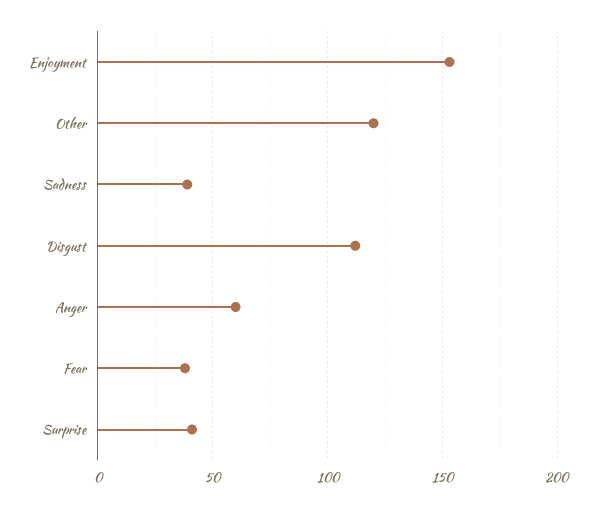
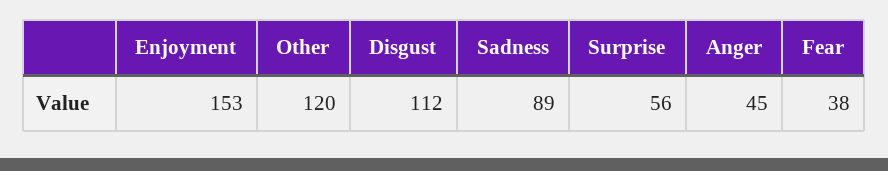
Sadness: 40 -> 89
Anger: 60 -> 45
Surprise: 40 -> 56

